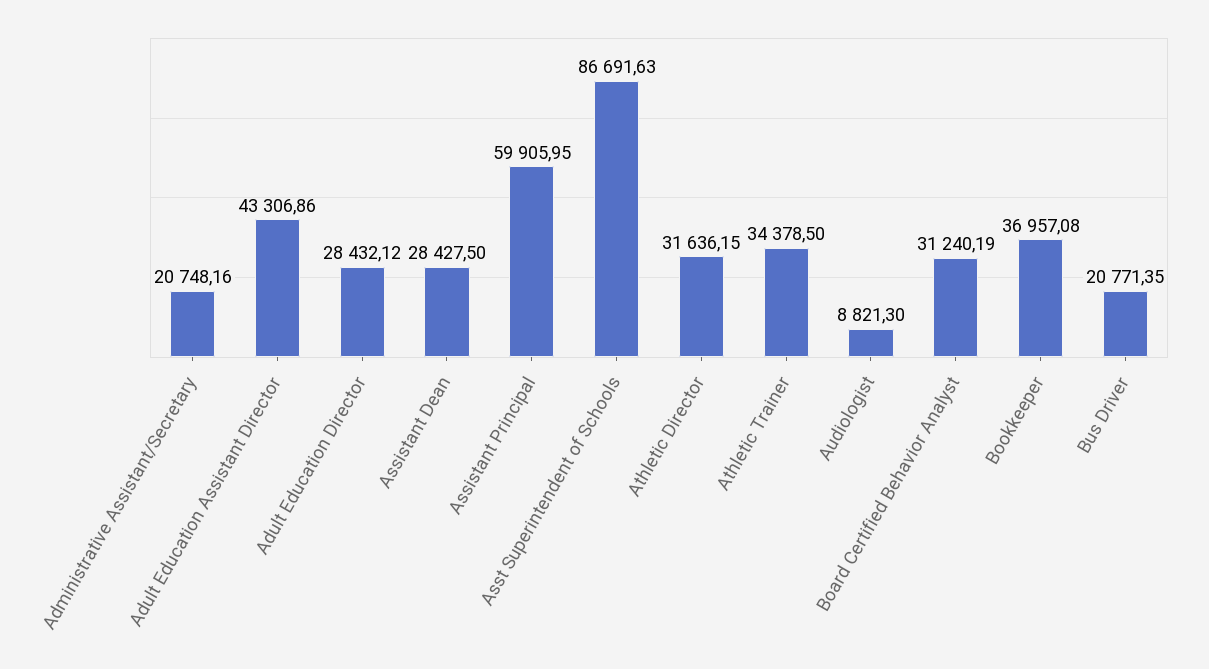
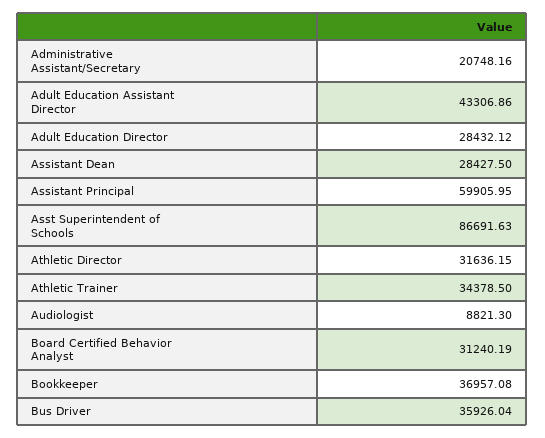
Bus Driver: 20771.35 -> 35926.04

